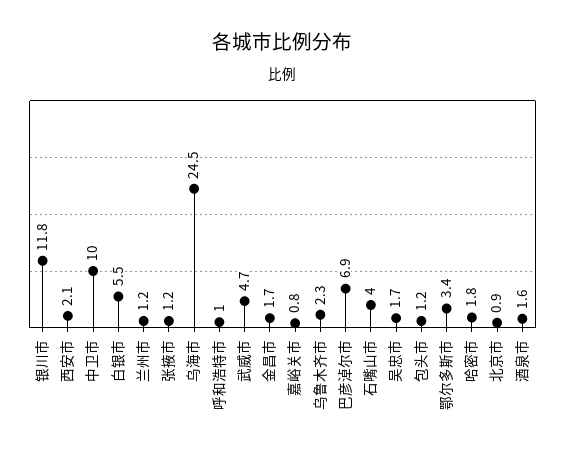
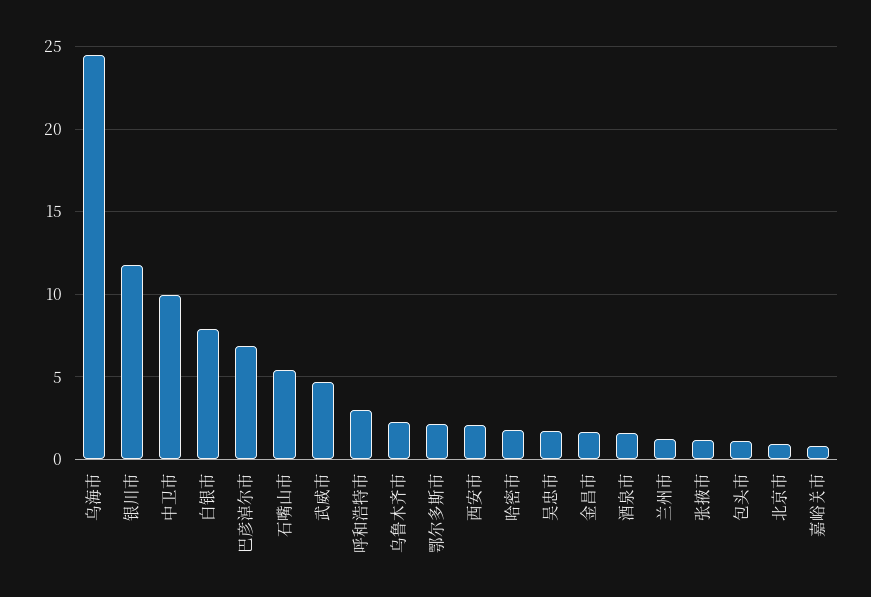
白银市: 5.5 -> 8
呼和浩特市: 1 -> 3
石嘴山市: 4 -> 5.5
鄂尔多斯市: 3.4 -> 2

